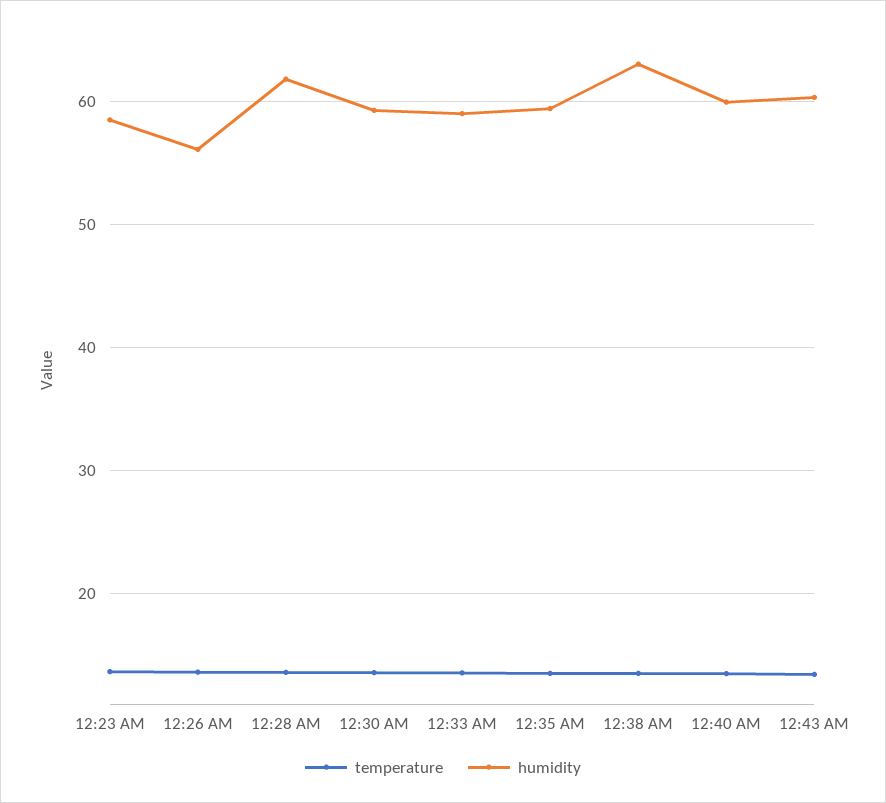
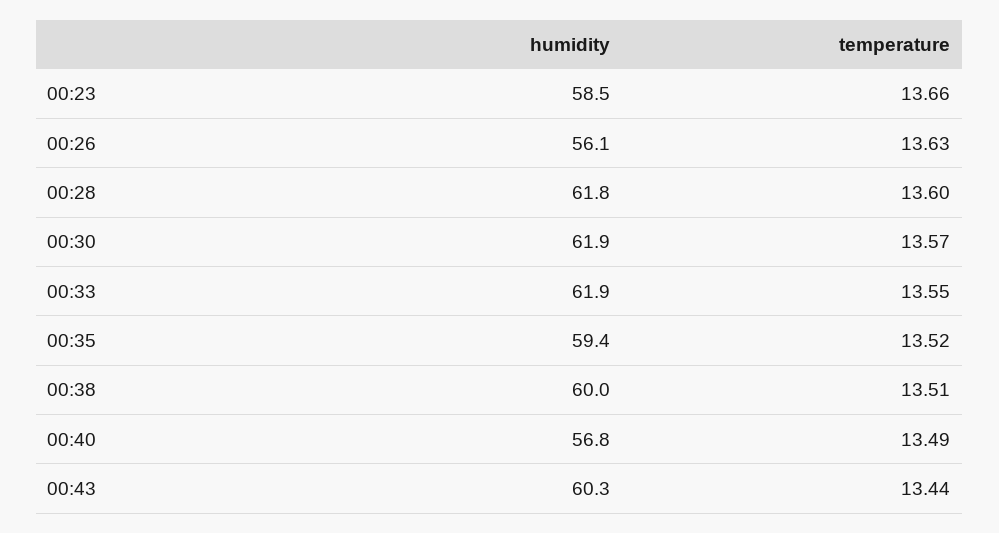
humidity, 12:30 AM: 59 -> 61.9
humidity, 12:33 AM: 59 -> 61.9
humidity, 12:38 AM: 63 -> 60
humidity, 12:40 AM: 60 -> 56.8

